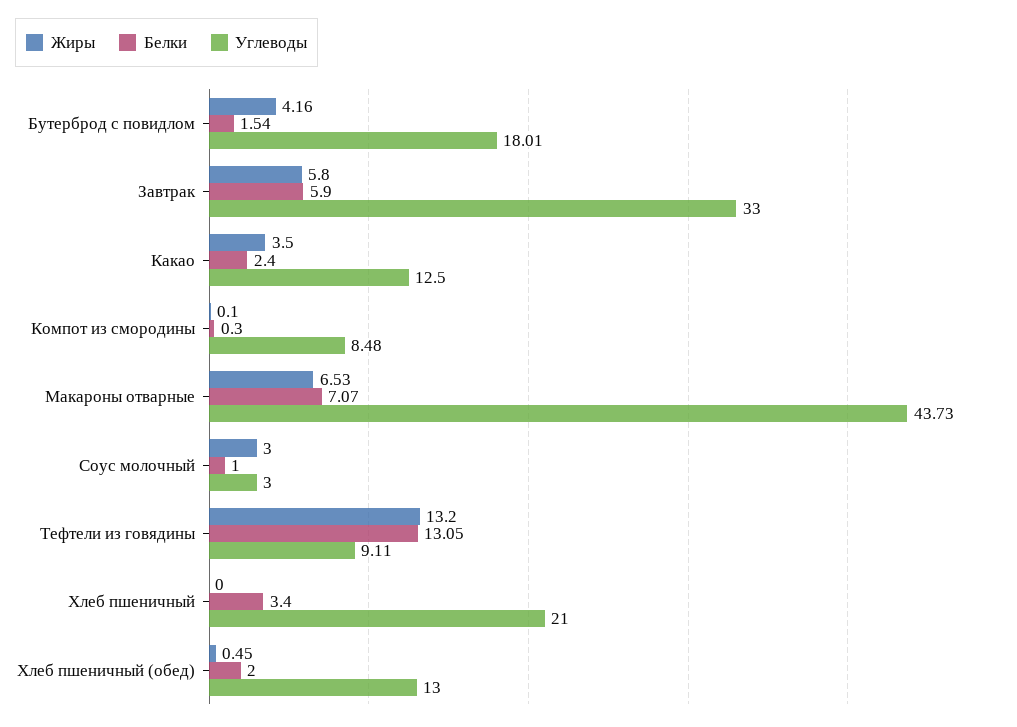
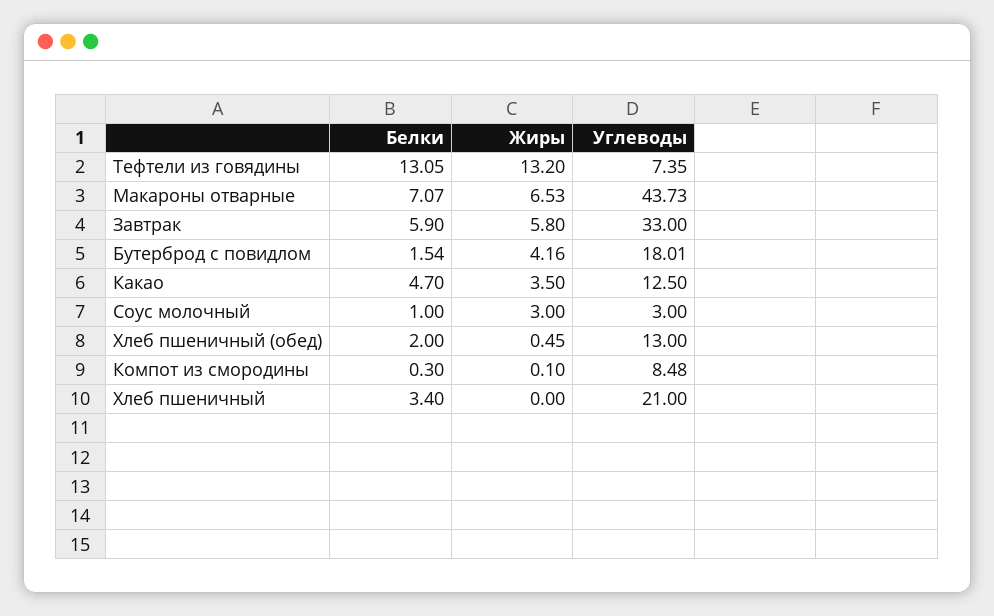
Белки, Какао: 2.4 -> 4.7
Углеводы, Тефтели из говядины: 9.11 -> 7.35

